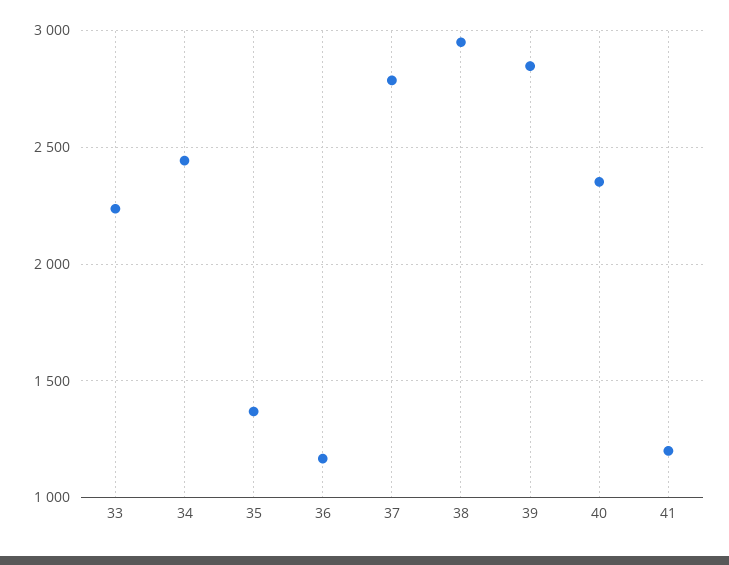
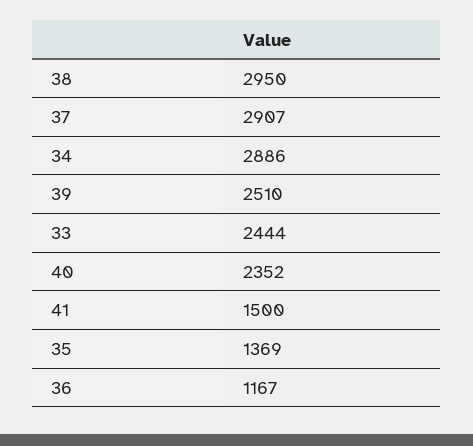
33: 2250 -> 2444
34: 2450 -> 2886
37: 2800 -> 2907
39: 2850 -> 2510
41: 1200 -> 1500

